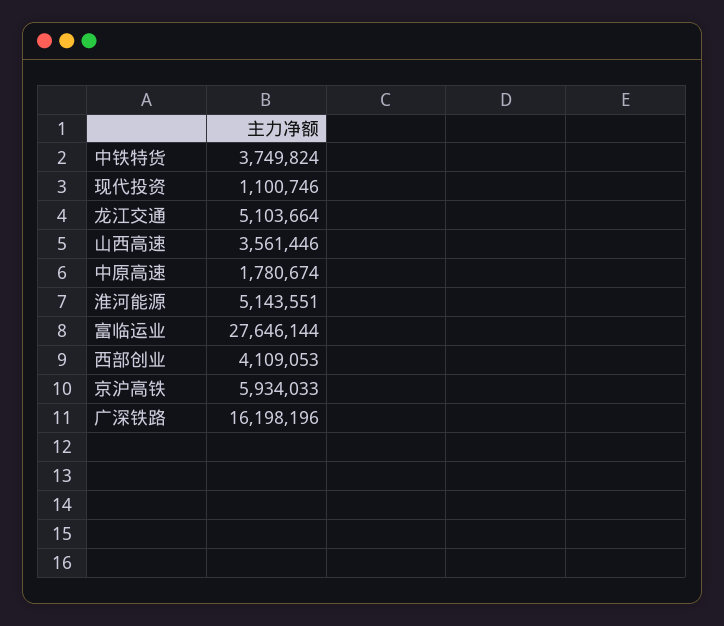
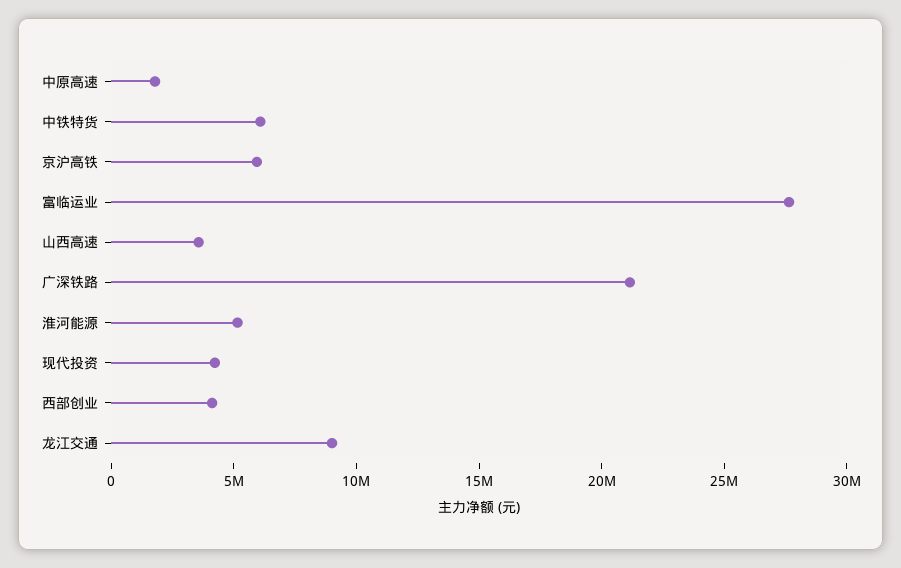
中铁特货: 3749824 -> 6000000
现代投资: 1100746 -> 4000000
龙江交通: 5103664 -> 9000000
广深铁路: 16198196 -> 21000000

